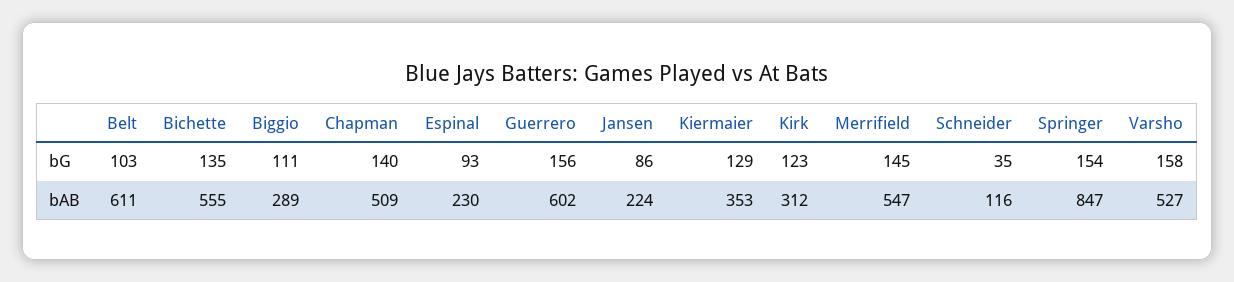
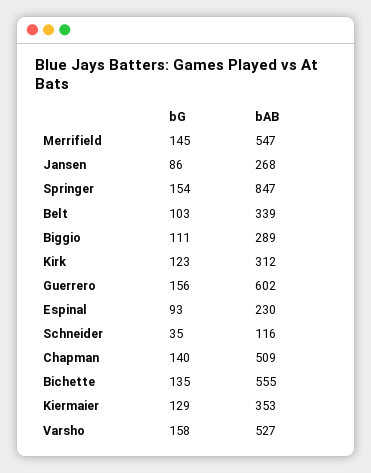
Belt, bAB: 611 -> 339
Jansen, bAB: 224 -> 268

